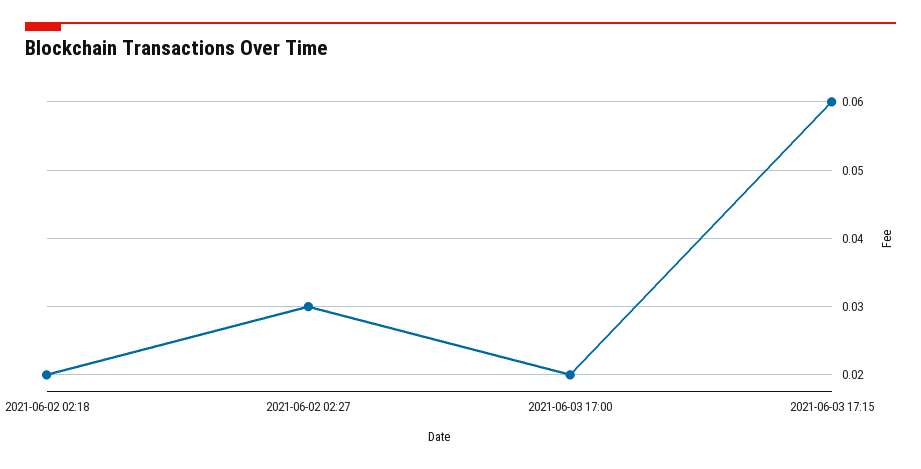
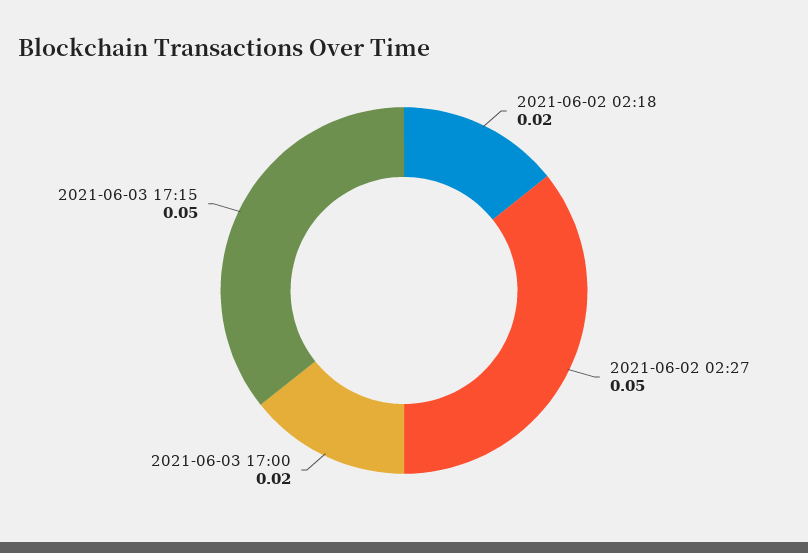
2021-06-02 02:27: 0.03 -> 0.05
2021-06-03 17:15: 0.06 -> 0.05

